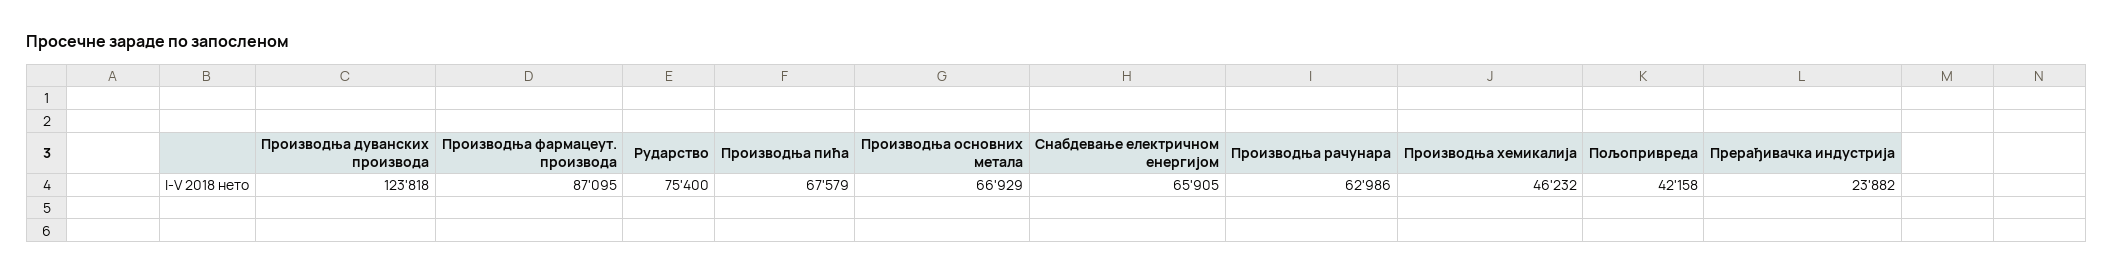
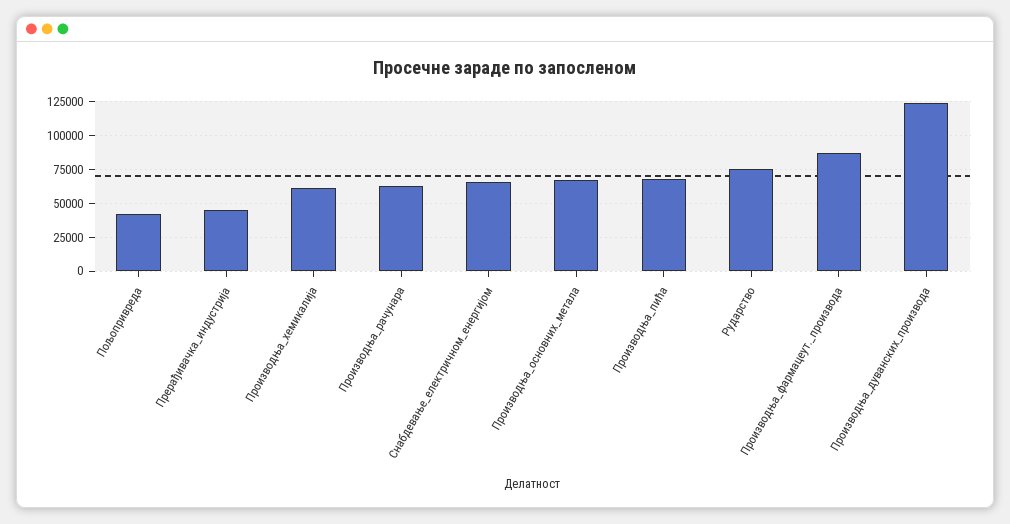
Производња хемикалија: 46232 -> 60000
Прерађивачка индустрија: 23882 -> 45000

